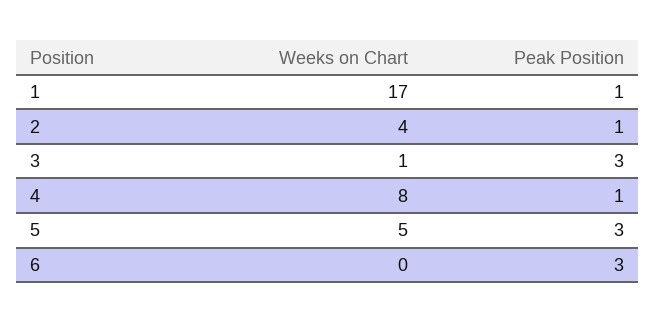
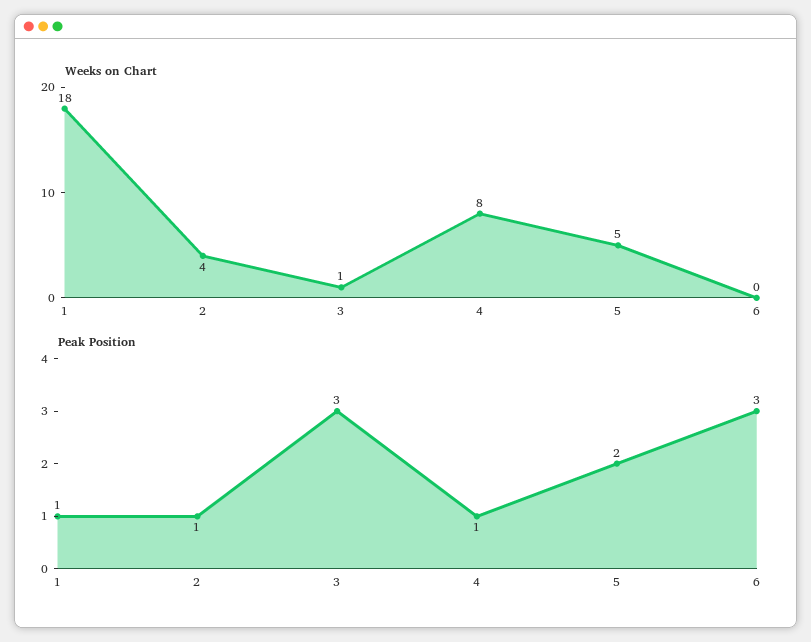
Weeks on Chart, 1: 17 -> 18
Peak Position, 5: 3 -> 2

